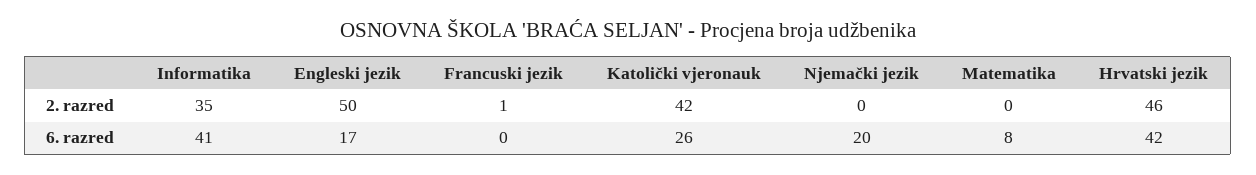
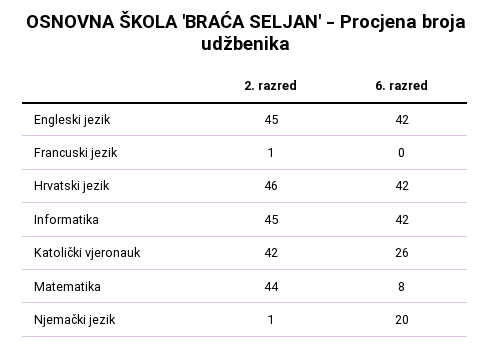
Informatika, 2. razred: 35 -> 45
Engleski jezik, 2. razred: 50 -> 45
Njemački jezik, 2. razred: 0 -> 1
Matematika, 2. razred: 0 -> 44
Informatika, 6. razred: 41 -> 42
Engleski jezik, 6. razred: 17 -> 42

